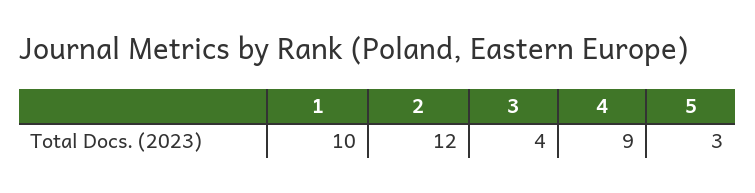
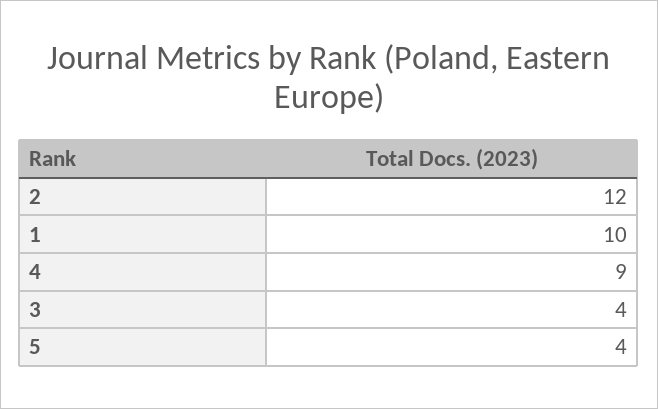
5: 3 -> 4

